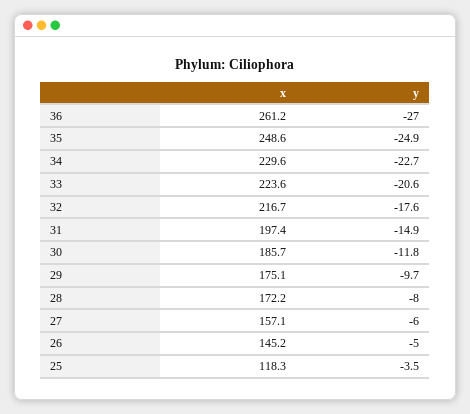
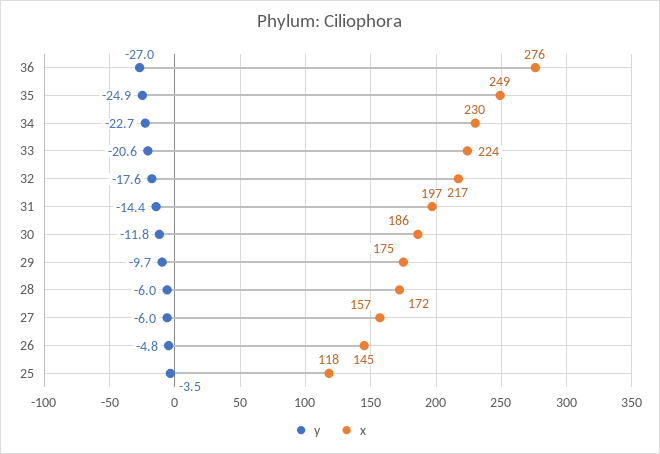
x, 36: 261.2 -> 276
y, 31: -14.9 -> -14.4
y, 28: -8 -> -6
y, 26: -5 -> -4.8

